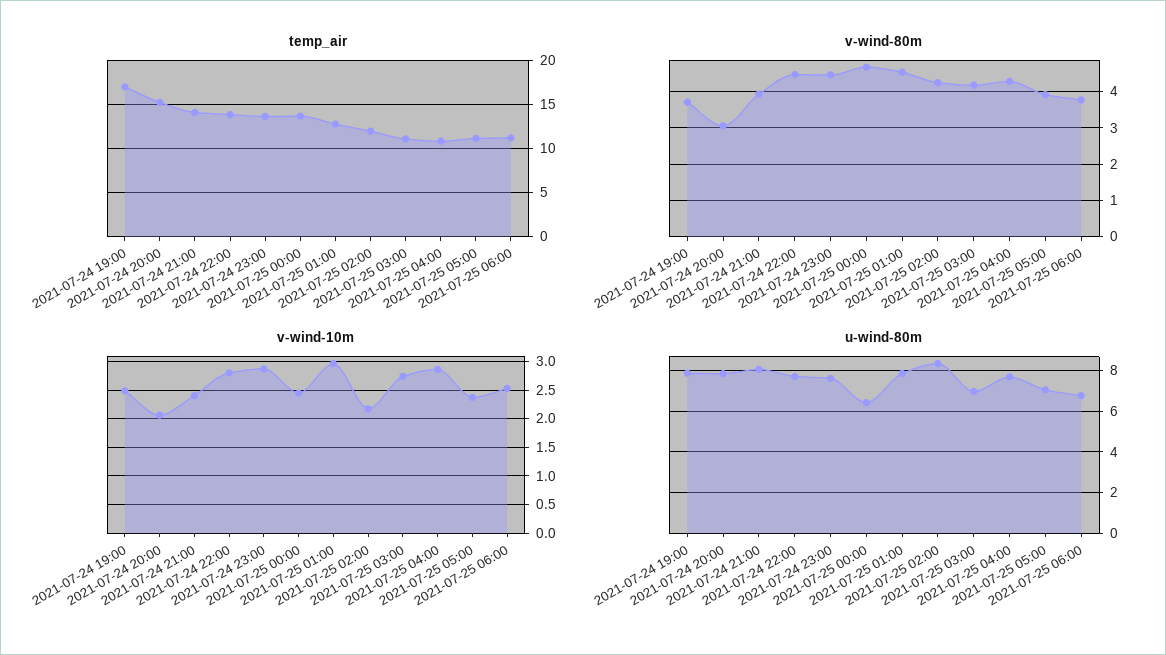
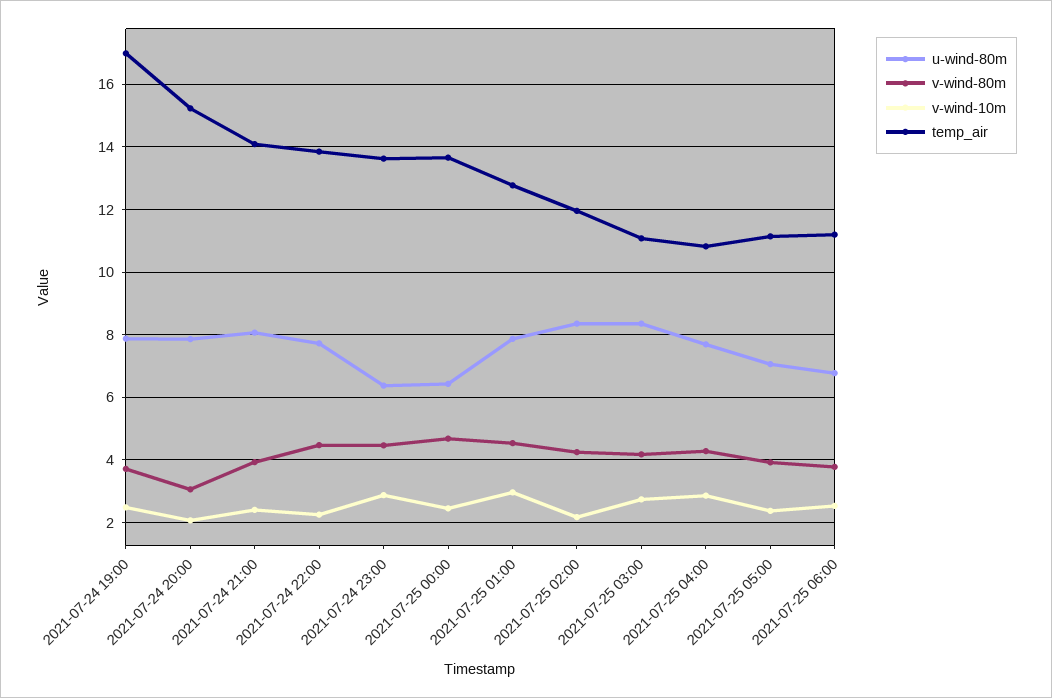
v-wind-10m, 2021-07-24 22:00: 2.75 -> 2.2
u-wind-80m, 2021-07-24 23:00: 7.5 -> 6.4
u-wind-80m, 2021-07-25 03:00: 7 -> 8.4

